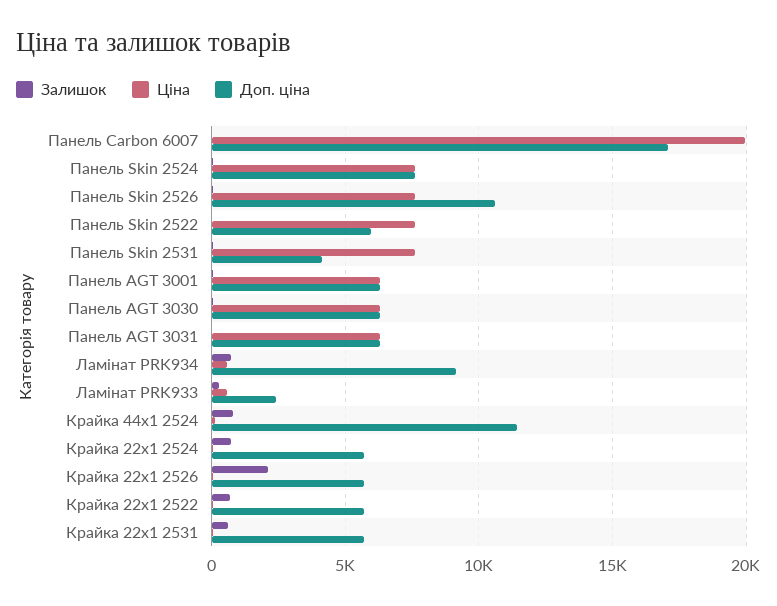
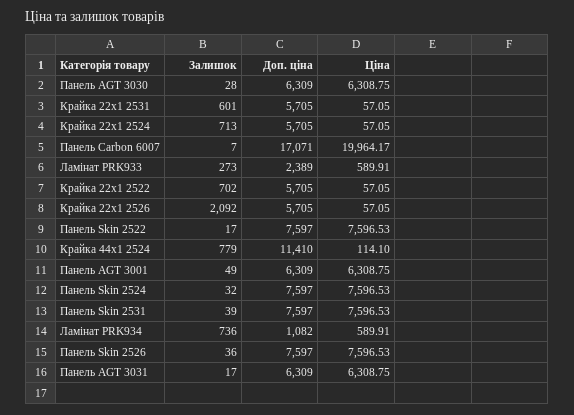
Доп. ціна, Панель Skin 2526: 10500 -> 7597
Доп. ціна, Панель Skin 2522: 6000 -> 7597
Доп. ціна, Панель Skin 2531: 4000 -> 7597
Доп. ціна, Ламінат PRK934: 9000 -> 1082

